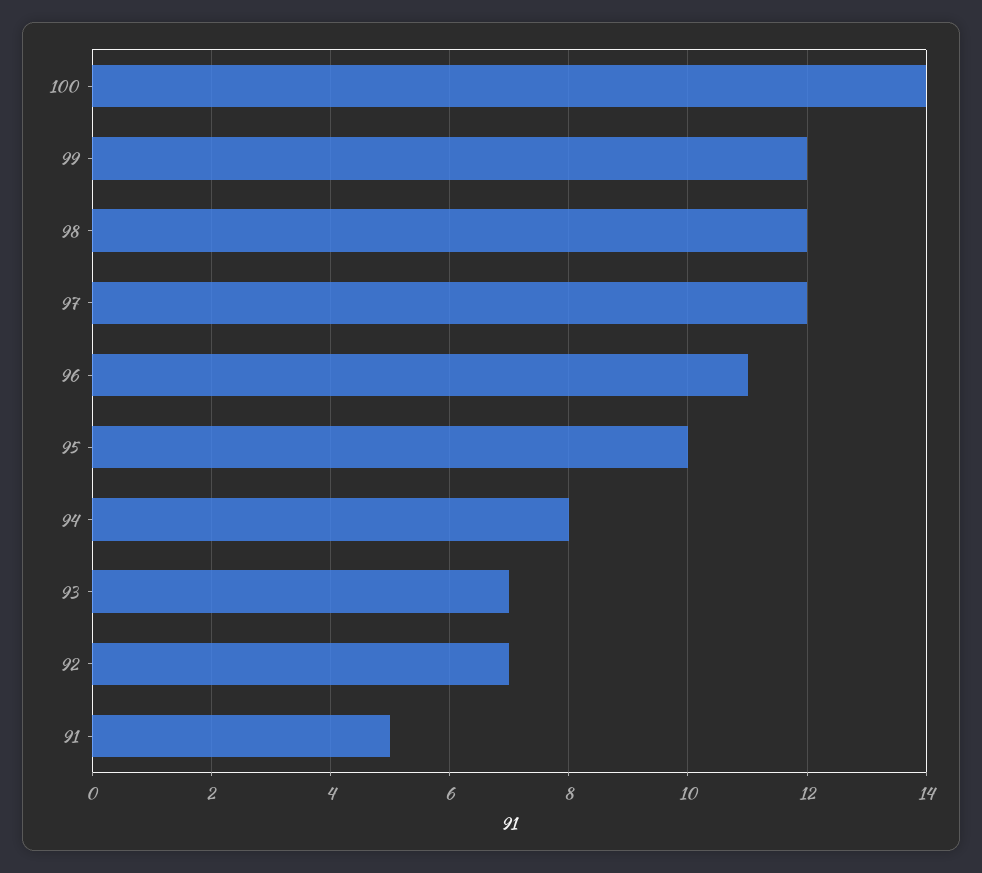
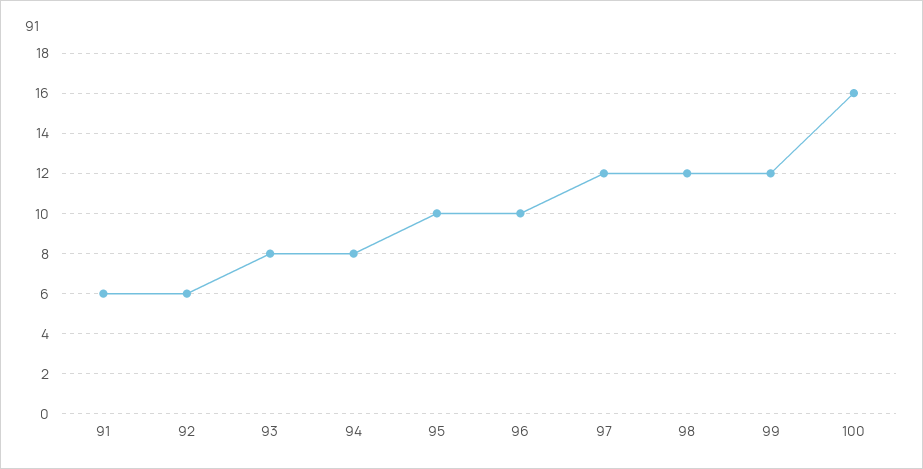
100: 14 -> 16
96: 11 -> 10
93: 7 -> 8
92: 7 -> 6
91: 5 -> 6

